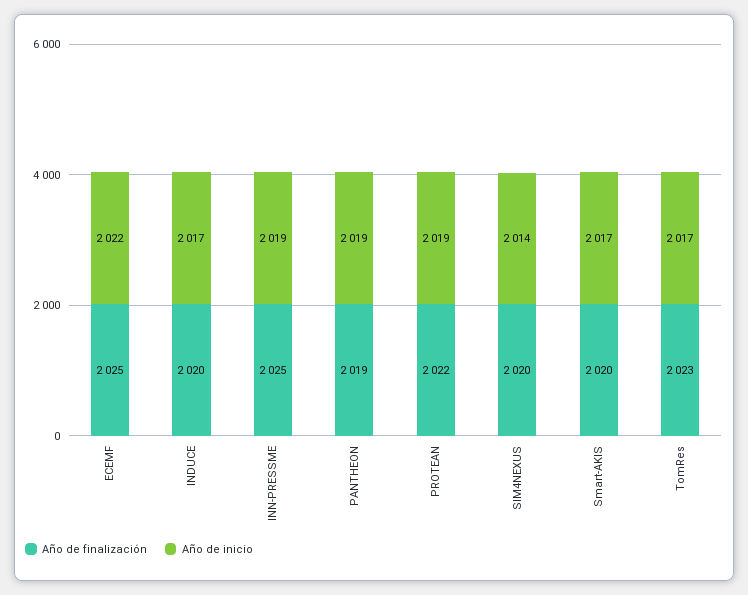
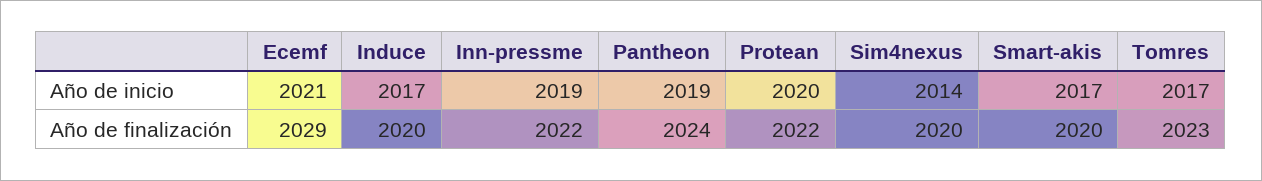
Año de finalización, ECEMF: 2025 -> 2029
Año de inicio, ECEMF: 2022 -> 2021
Año de finalización, INN-PRESSME: 2025 -> 2022
Año de finalización, PANTHEON: 2019 -> 2024
Año de inicio, PROTEAN: 2019 -> 2020

